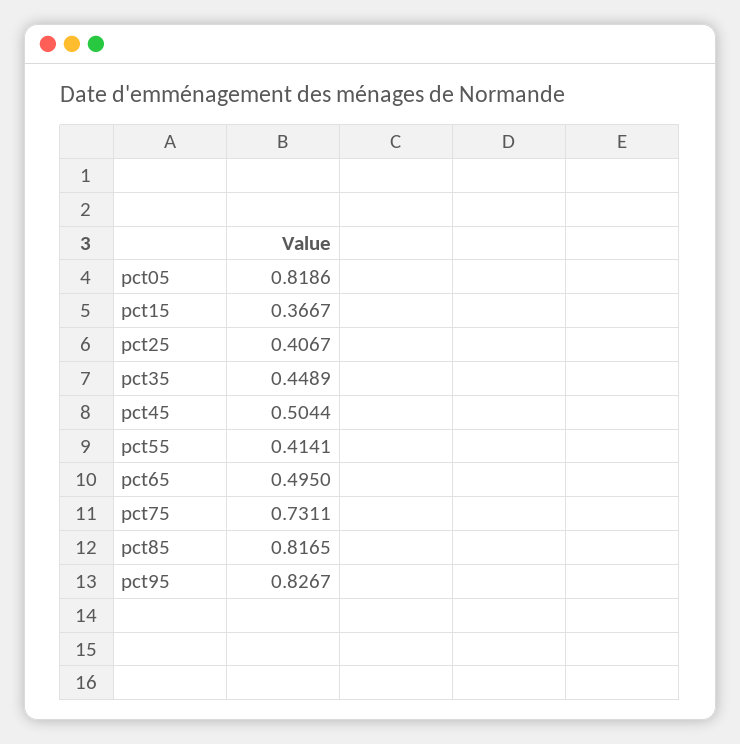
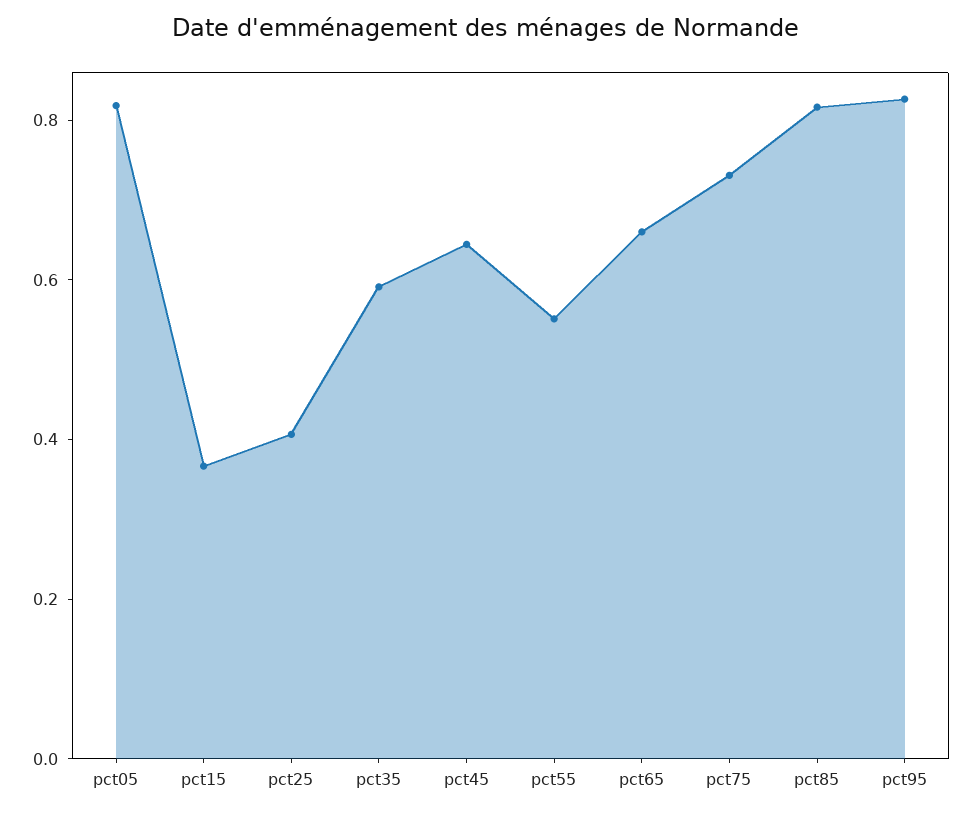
pct35: 0.4489 -> 0.6
pct45: 0.5044 -> 0.65
pct55: 0.4141 -> 0.55
pct65: 0.495 -> 0.65

